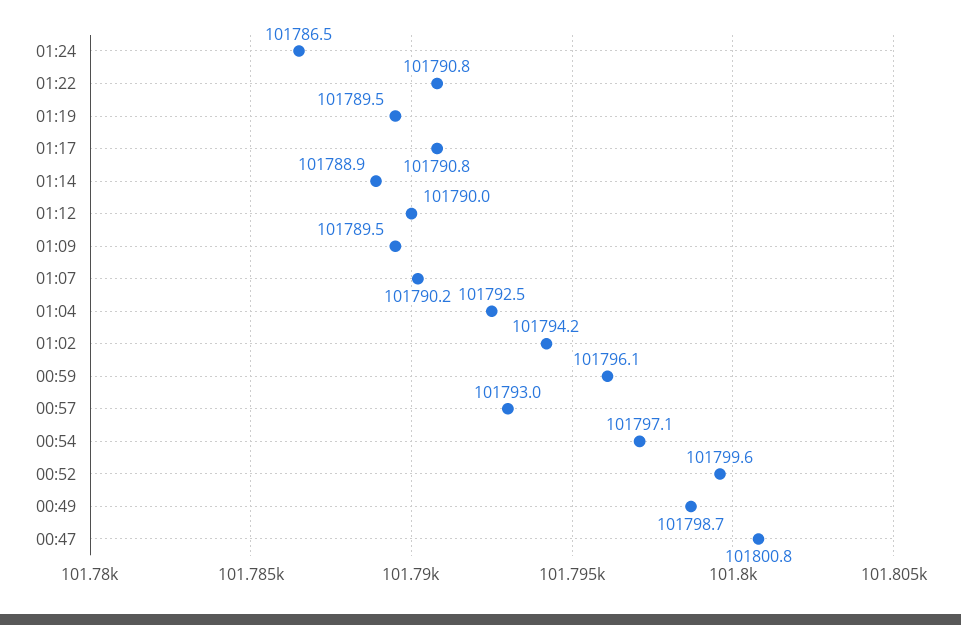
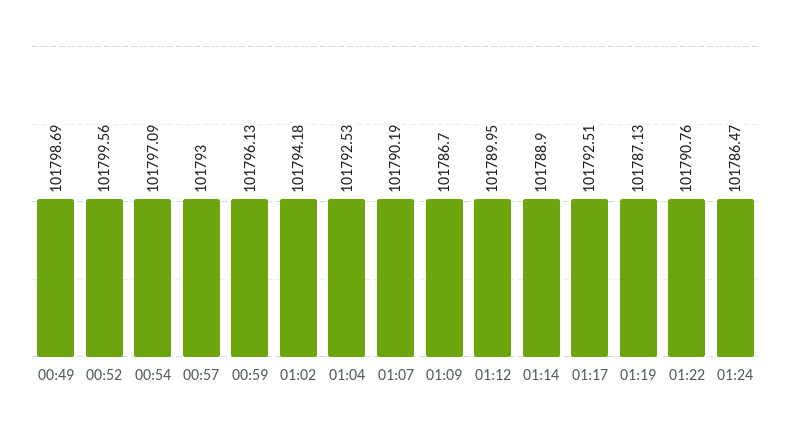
01:19: 101789.5 -> 101787.13
01:17: 101790.8 -> 101792.51
01:09: 101789.5 -> 101786.7
00:47: 101800.8 -> none

